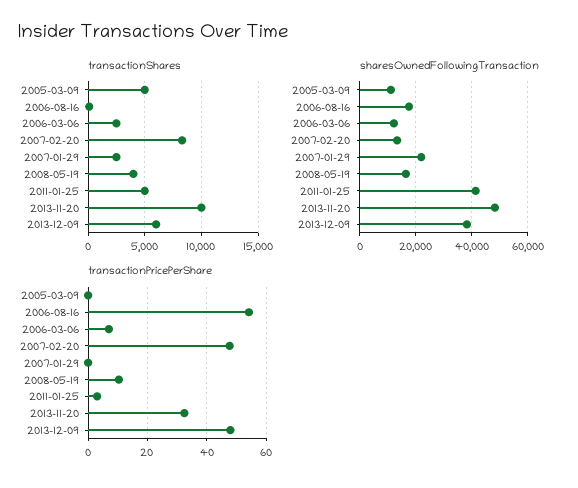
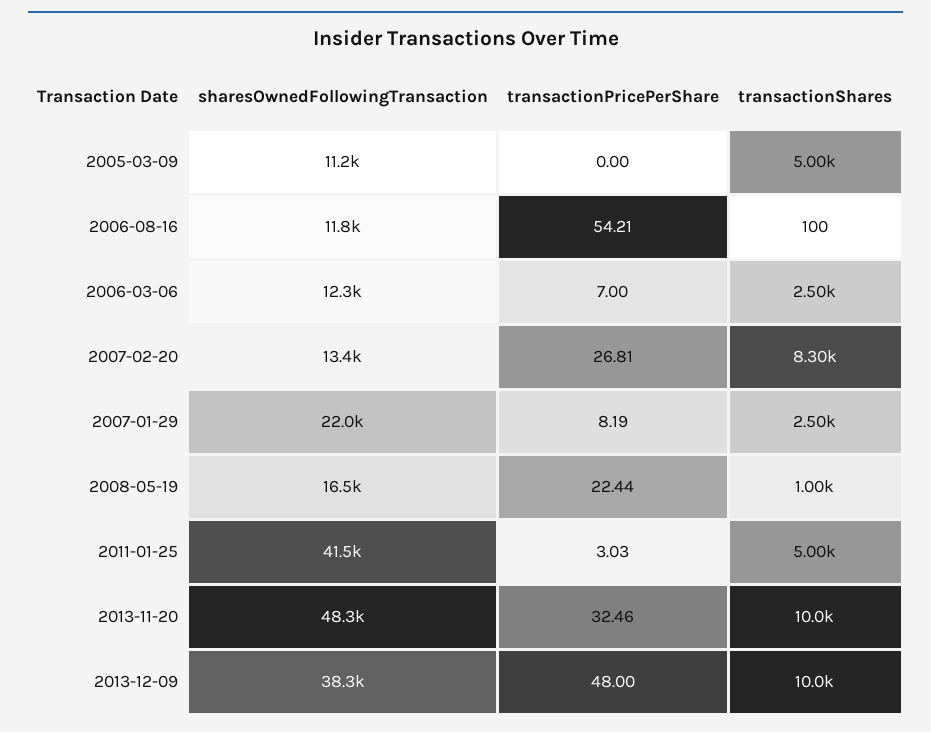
transactionShares, 2008-05-19: 4000 -> 1000
transactionShares, 2013-12-09: 6000 -> 10000
sharesOwnedFollowingTransaction, 2006-08-16: 17500 -> 11800
transactionPricePerShare, 2007-02-20: 47.5 -> 26.81
transactionPricePerShare, 2007-01-29: 0 -> 8.19
transactionPricePerShare, 2008-05-19: 10 -> 22.44

